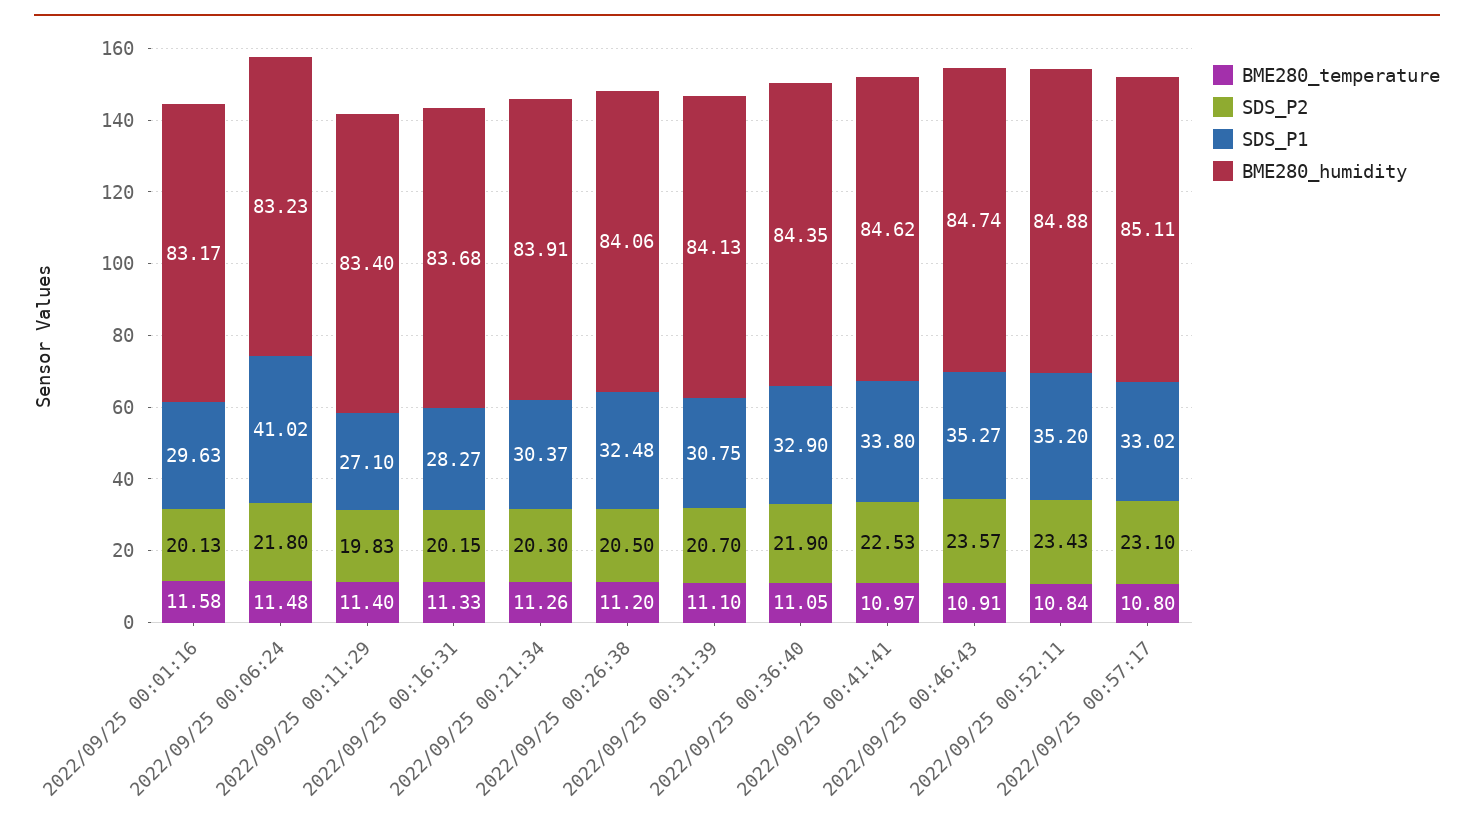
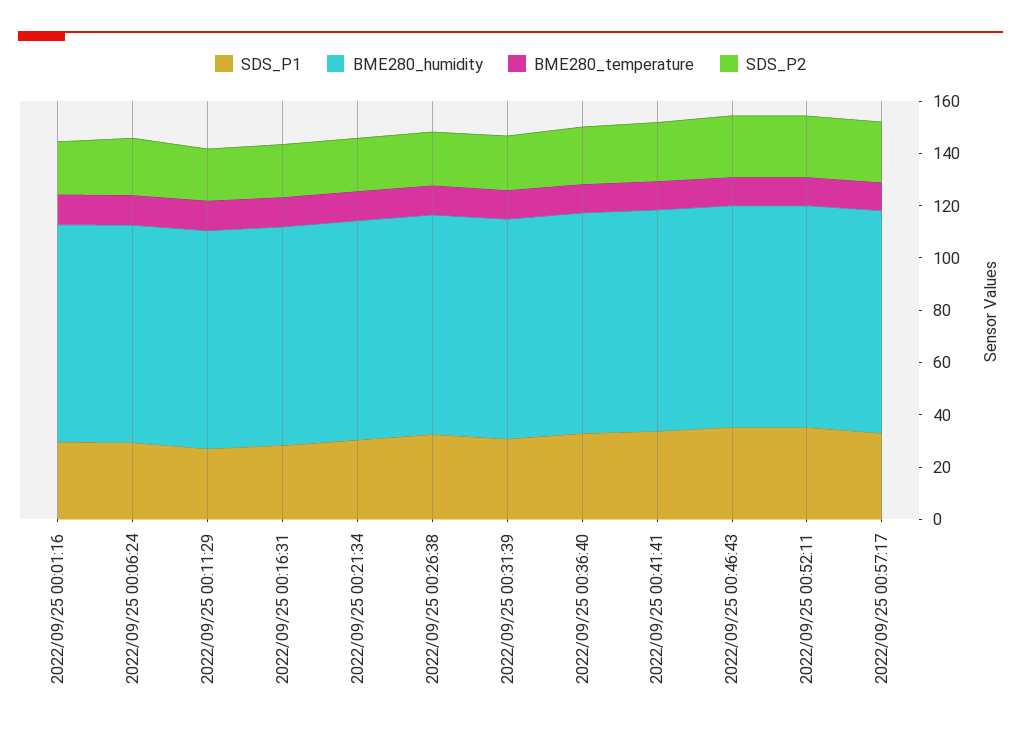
SDS_P1, 2022/09/25 00:06:24: 41.02 -> 30

